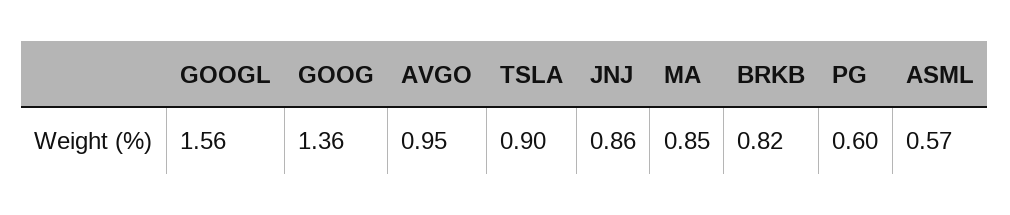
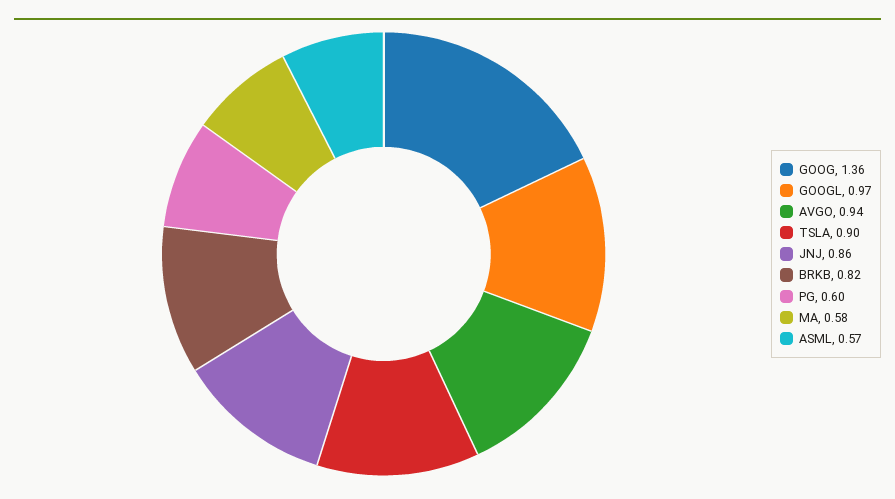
GOOGL: 1.56 -> 0.97
AVGO: 0.95 -> 0.94
MA: 0.85 -> 0.58

